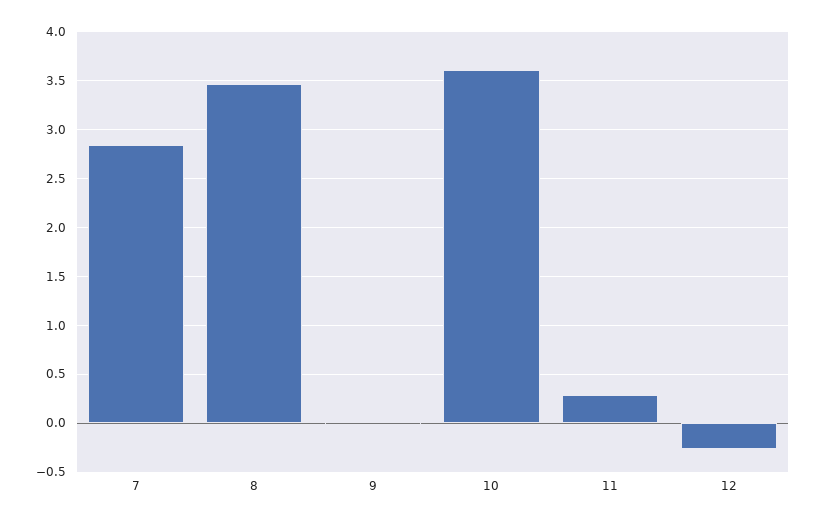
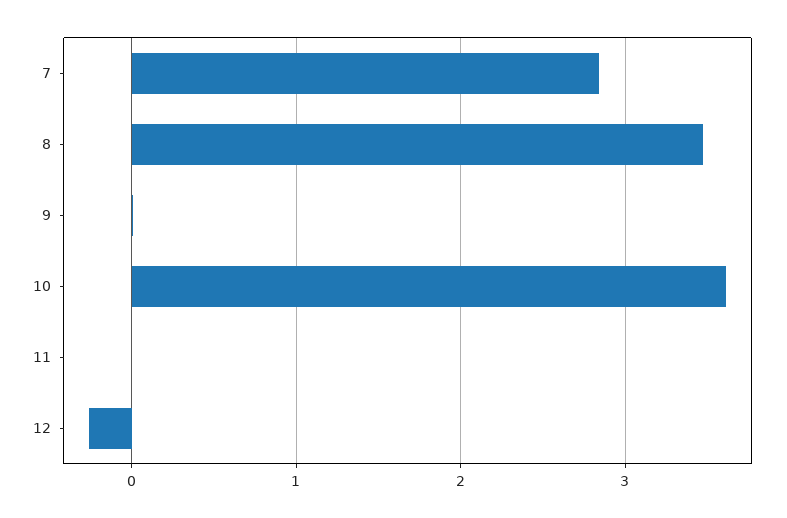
11: 0.3 -> 0

